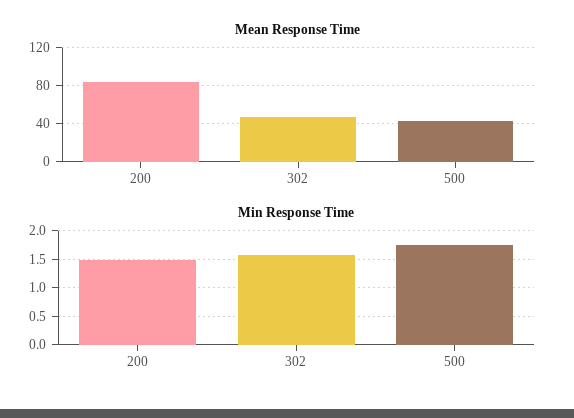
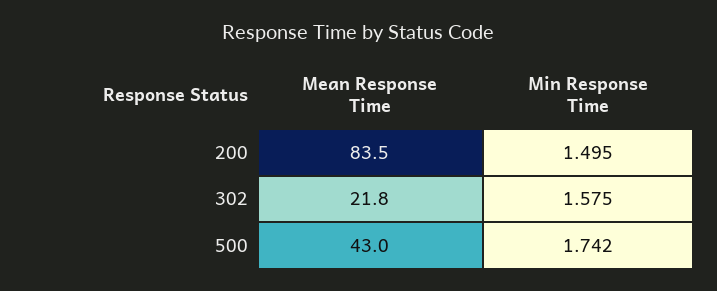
Mean Response Time, 302: 50 -> 21.8

